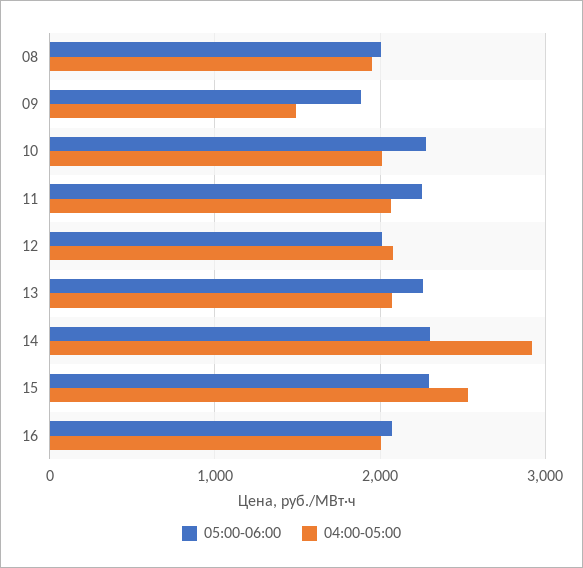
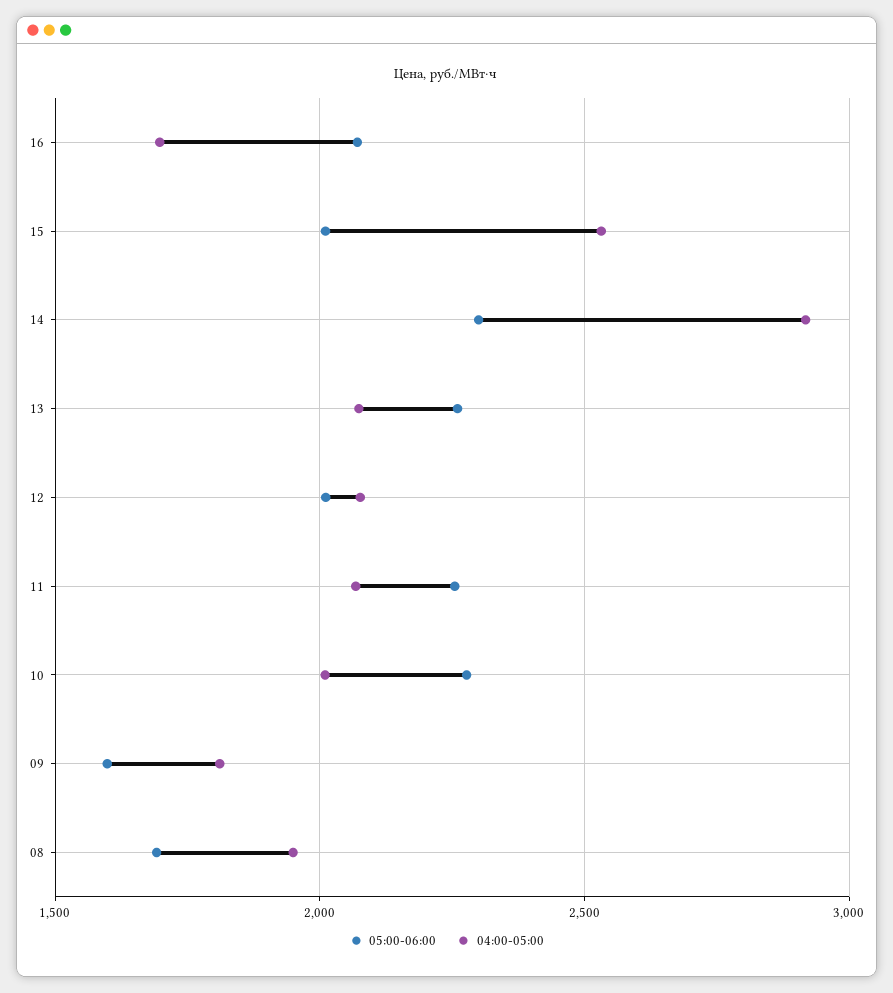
05:00-06:00, 08: 2000 -> 1700
05:00-06:00, 09: 1900 -> 1600
04:00-05:00, 09: 1500 -> 1800
05:00-06:00, 15: 2300 -> 2000
04:00-05:00, 16: 2000 -> 1700

